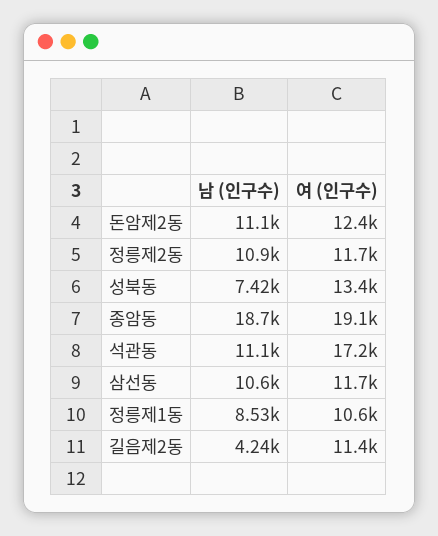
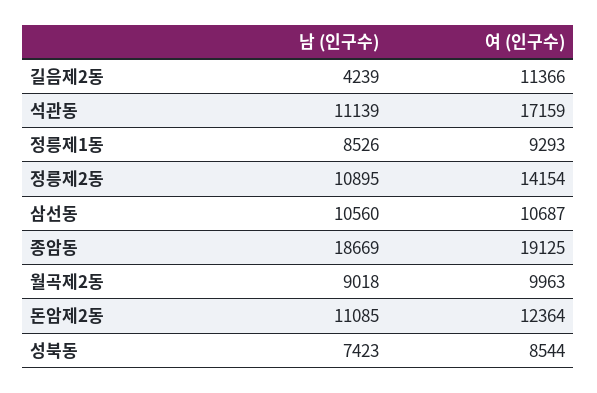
여 (인구수), 정릉제2동: 11700 -> 14154
여 (인구수), 성북동: 13400 -> 8544
여 (인구수), 삼선동: 11700 -> 10687
여 (인구수), 정릉제1동: 10600 -> 9293
남 (인구수), 월곡제2동: none -> 9018
여 (인구수), 월곡제2동: none -> 9963

